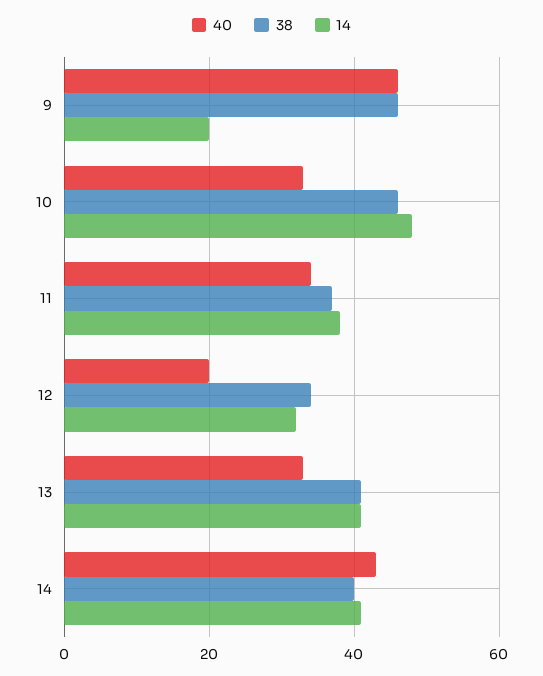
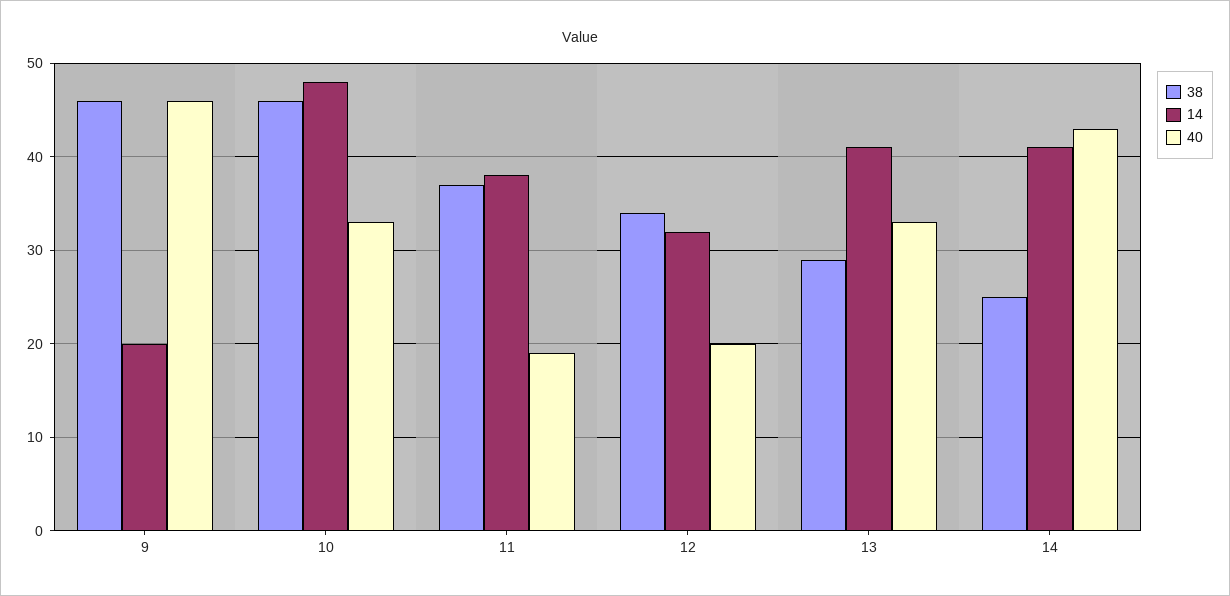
40, 11: 35 -> 19
38, 13: 40 -> 29
38, 14: 40 -> 25

